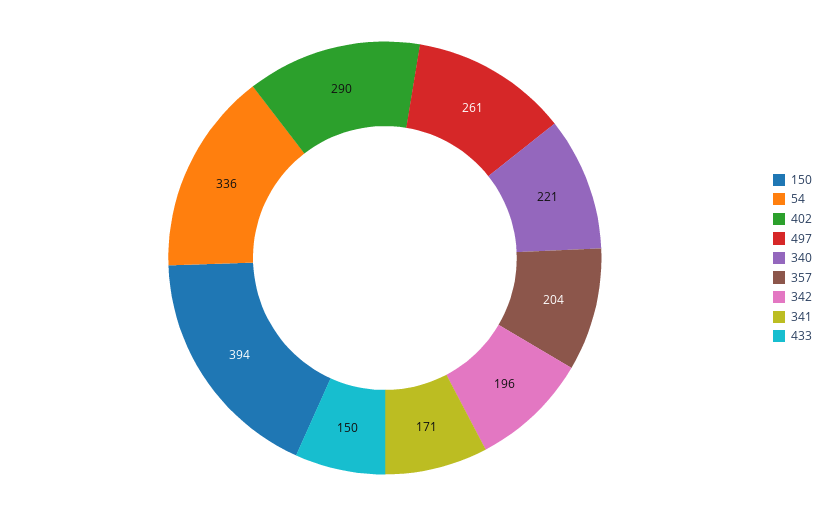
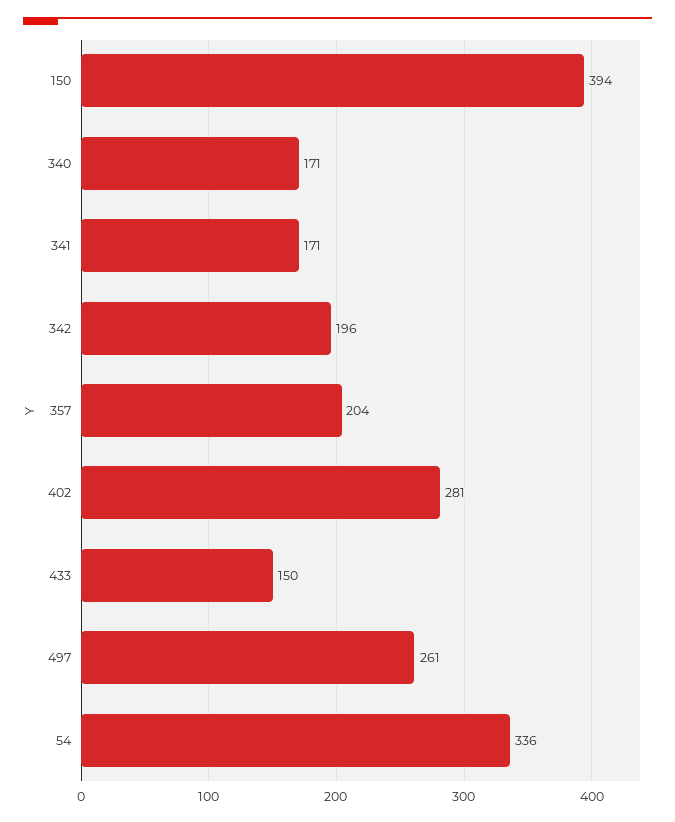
402: 290 -> 281
340: 221 -> 171

